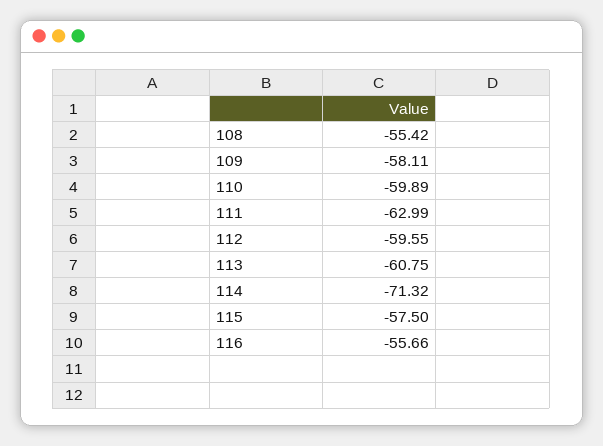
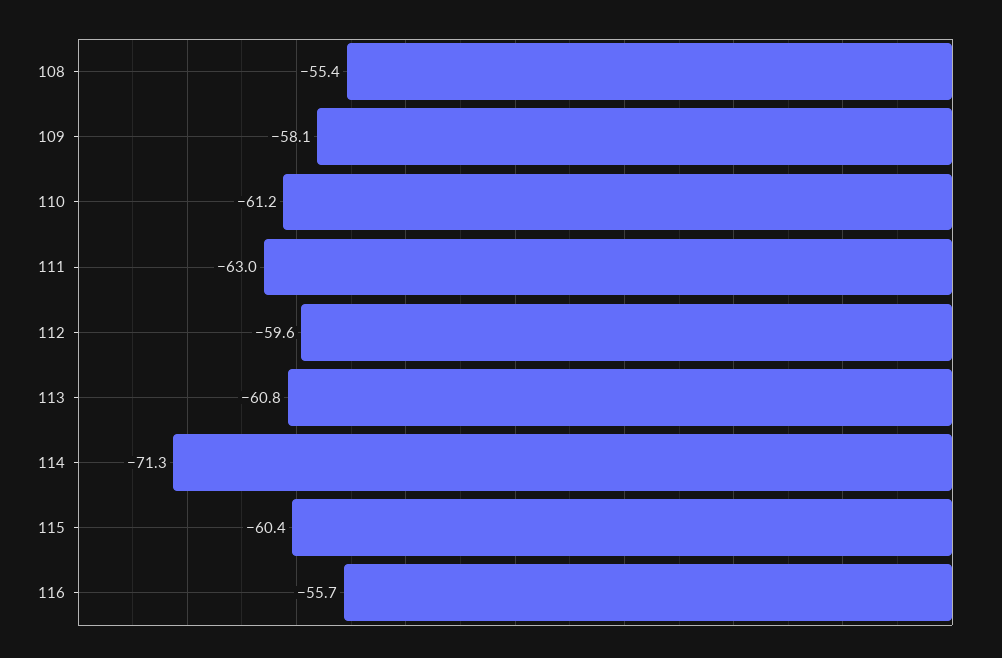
110: -59.89 -> -61.2
115: -57.5 -> -60.4

